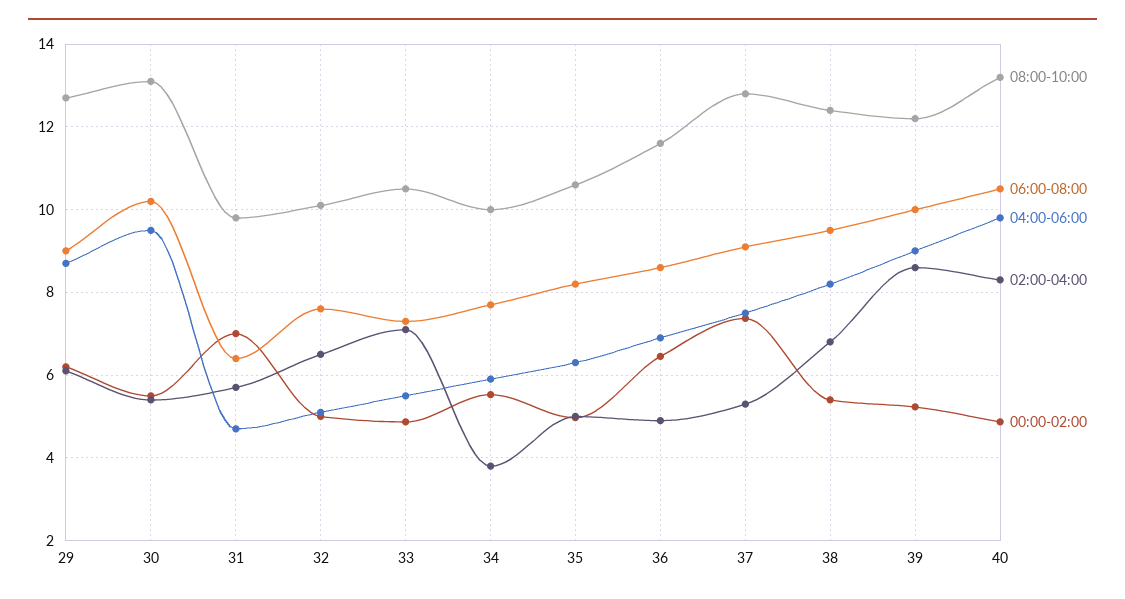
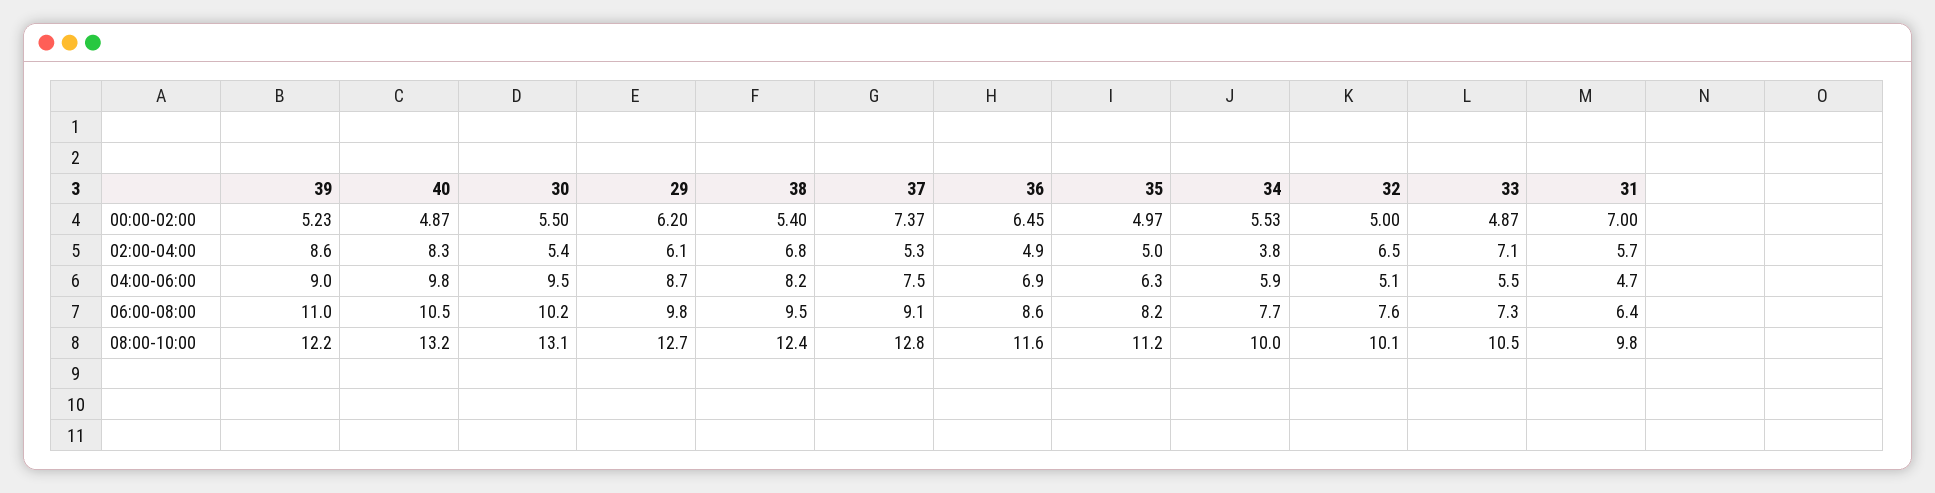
06:00-08:00, 29: 9 -> 9.8
08:00-10:00, 35: 10.6 -> 11.2
06:00-08:00, 39: 10 -> 11

